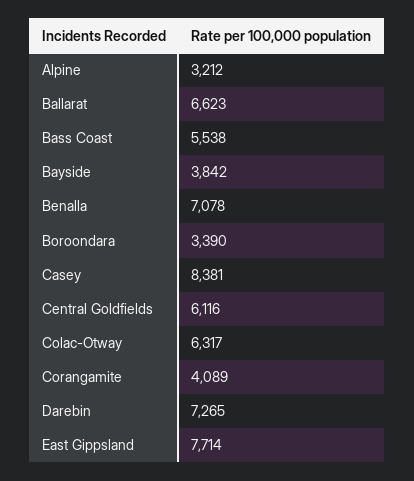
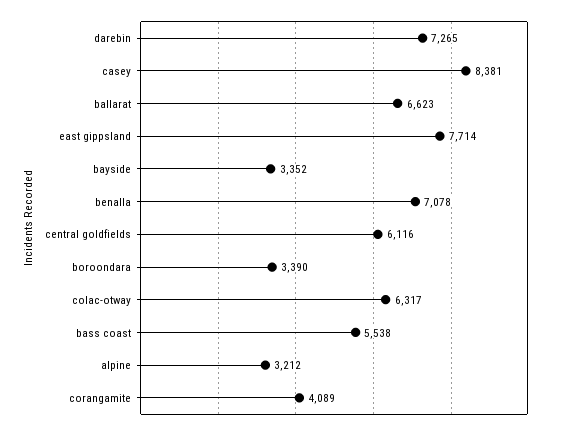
Bayside: 3842 -> 3352

